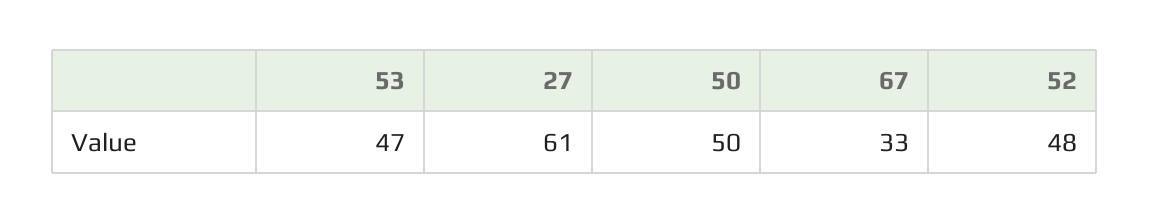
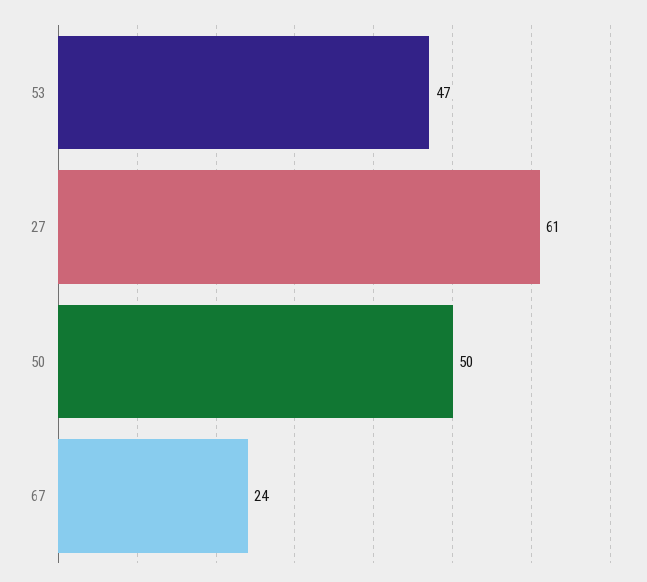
67: 33 -> 24
52: 48 -> none

